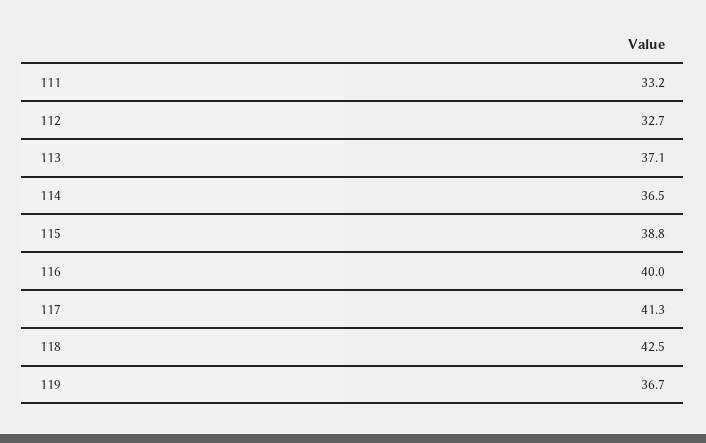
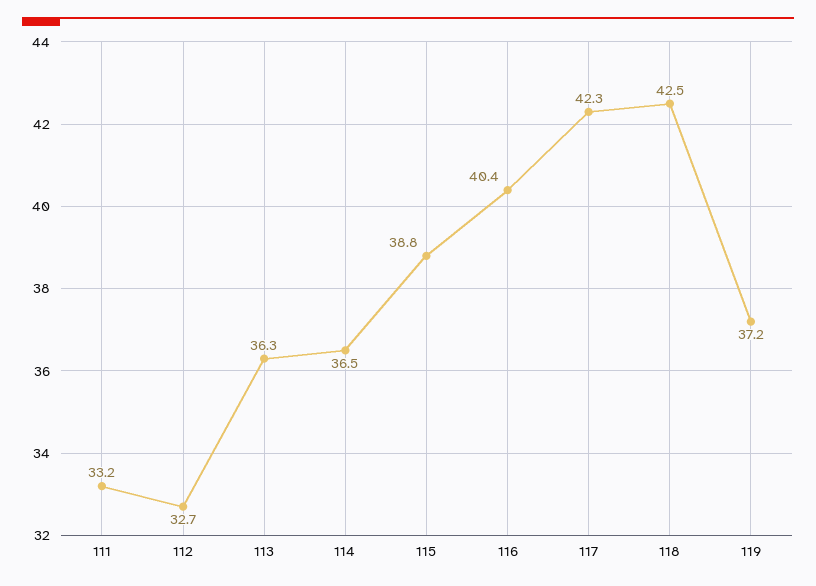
113: 37.1 -> 36.3
116: 40 -> 40.4
117: 41.3 -> 42.3
119: 36.7 -> 37.2

